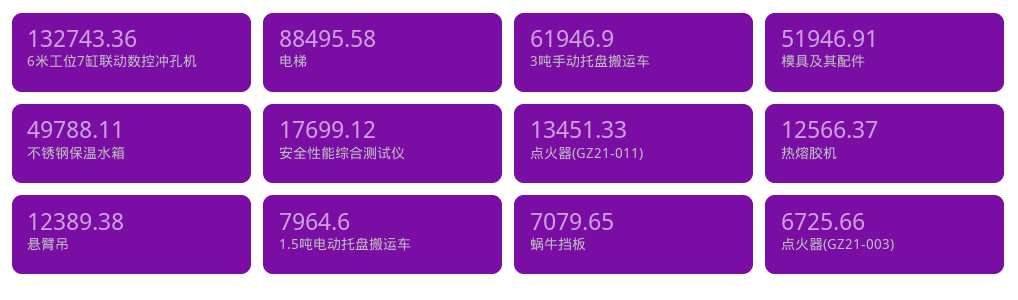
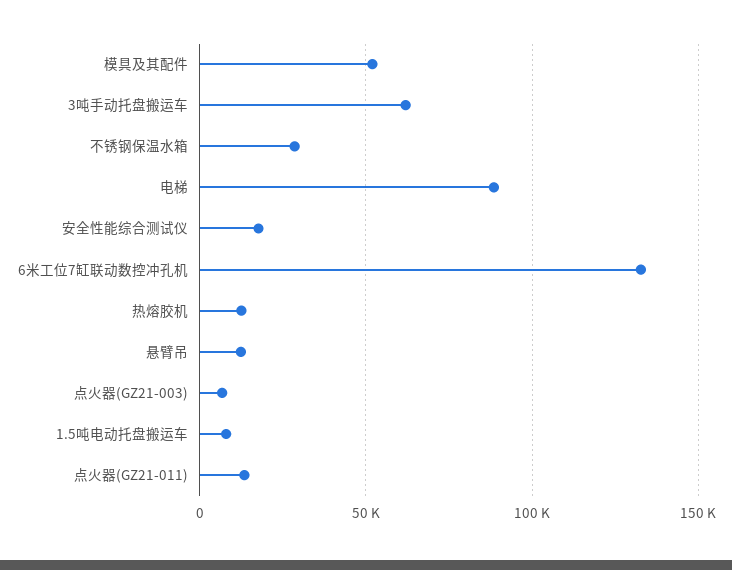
不锈钢保温水箱: 49788.11 -> 30000
蜗牛挡板: 7079.65 -> none

